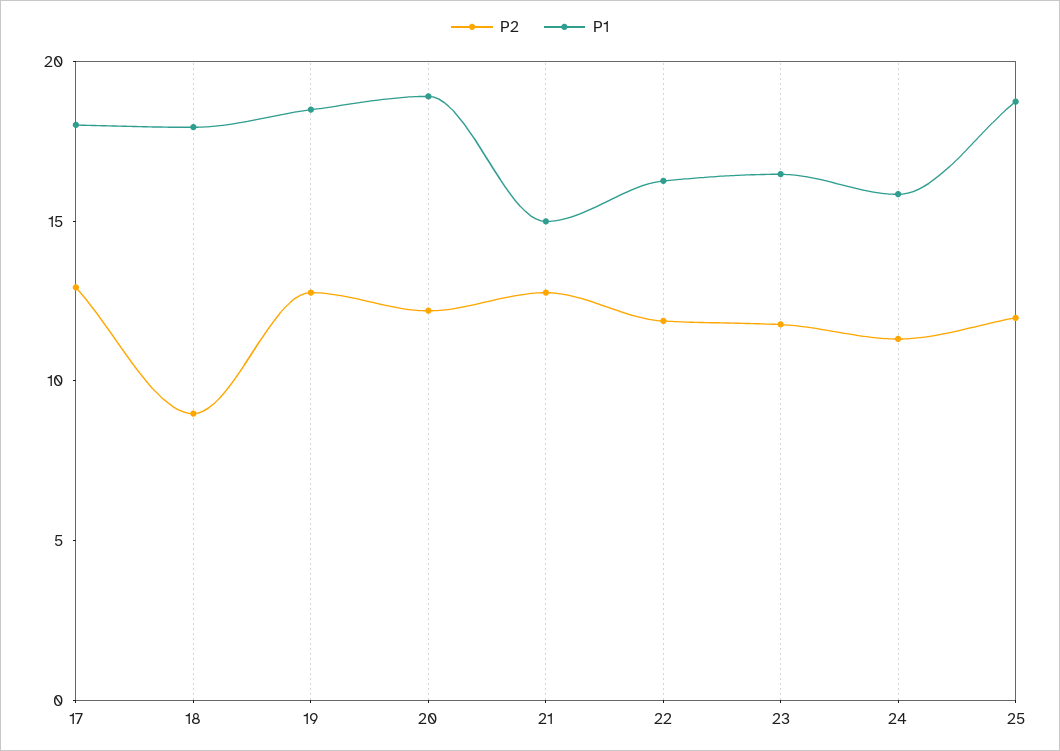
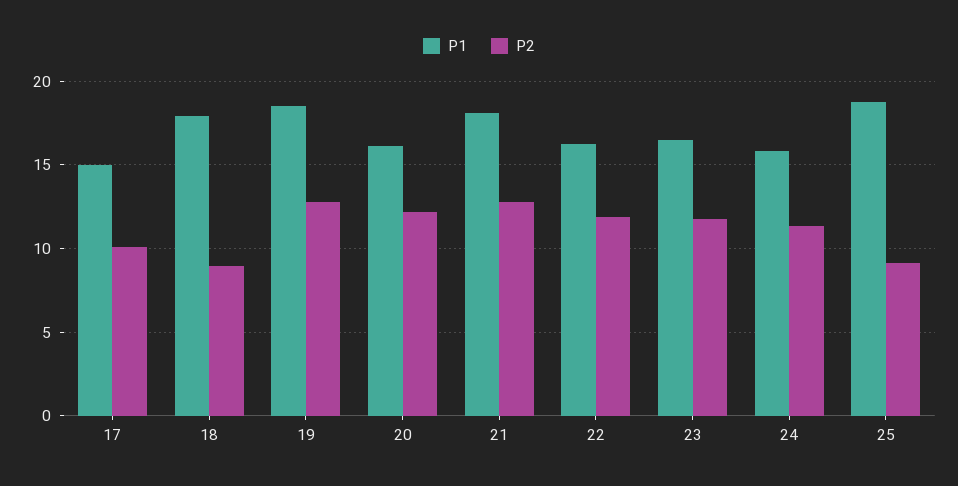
P2, 17: 13 -> 10
P1, 17: 18 -> 15
P1, 20: 19 -> 16
P1, 21: 15 -> 18
P2, 25: 12 -> 9

